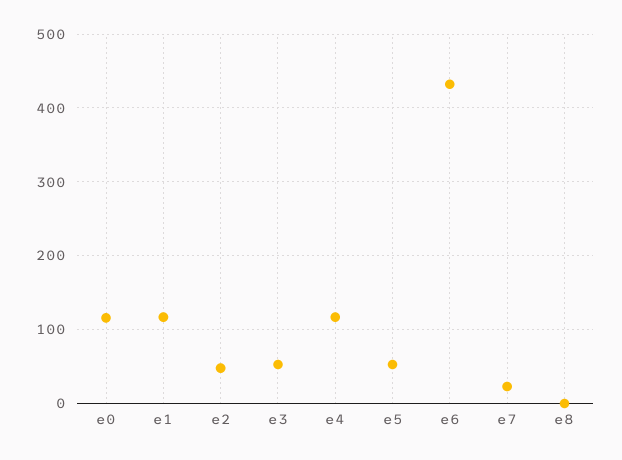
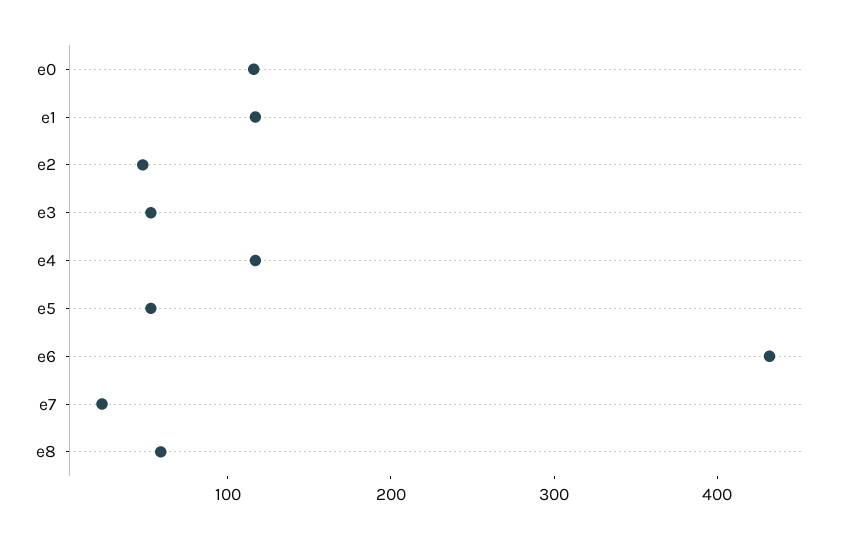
e8: 0 -> 60

